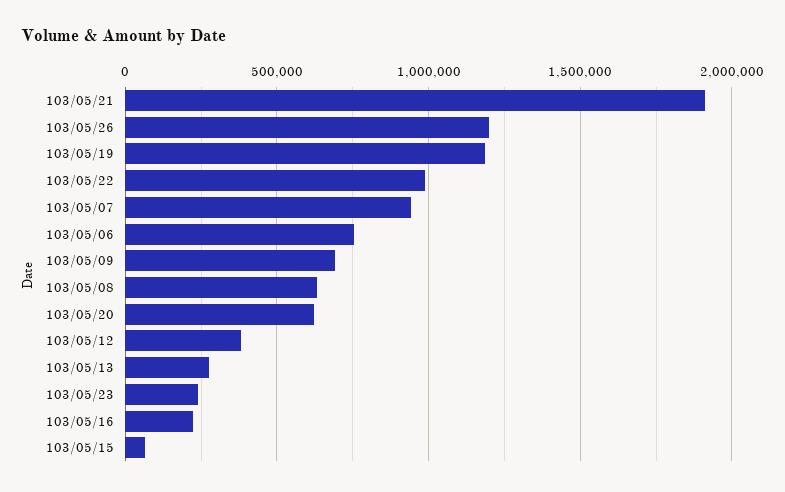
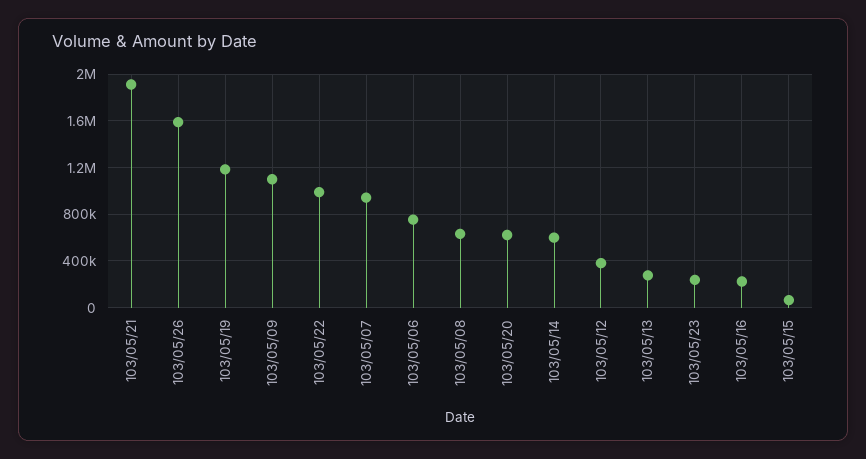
103/05/26: 1200000 -> 1600000
103/05/09: 700000 -> 1100000
103/05/14: none -> 600000

